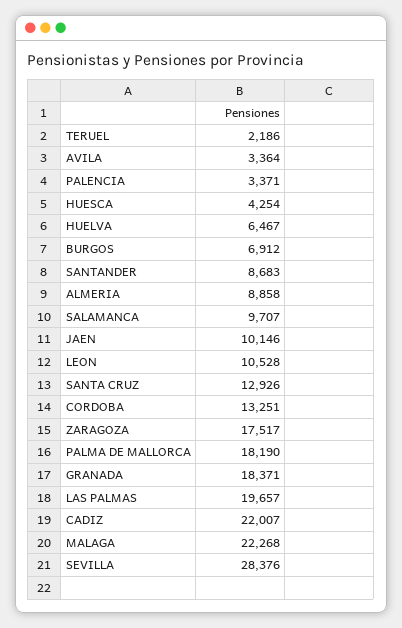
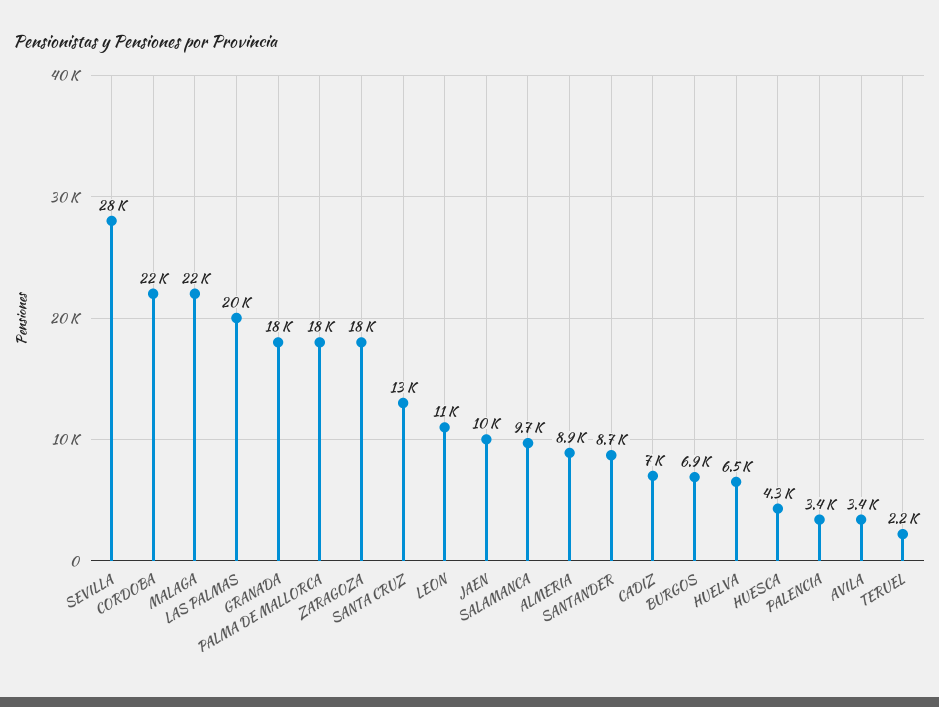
CORDOBA: 13251 -> 22000
CADIZ: 22007 -> 7000

